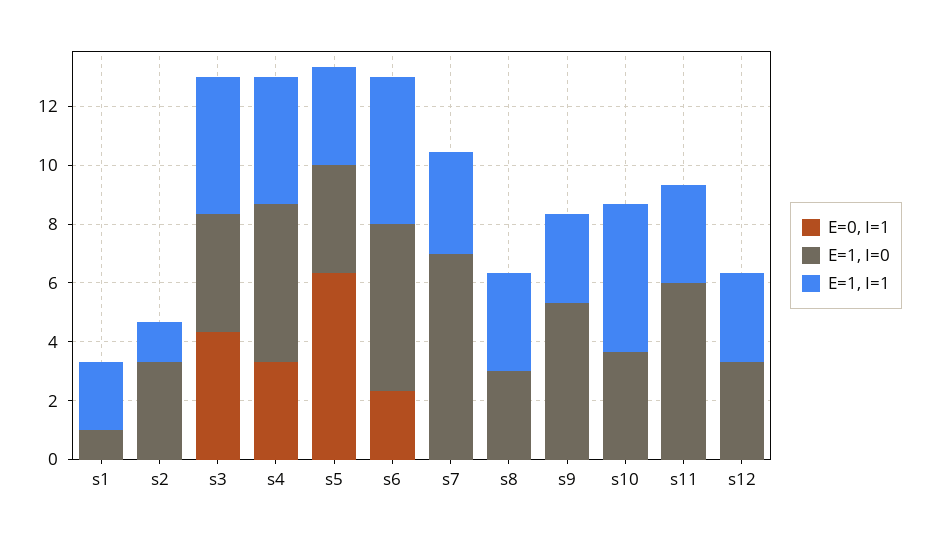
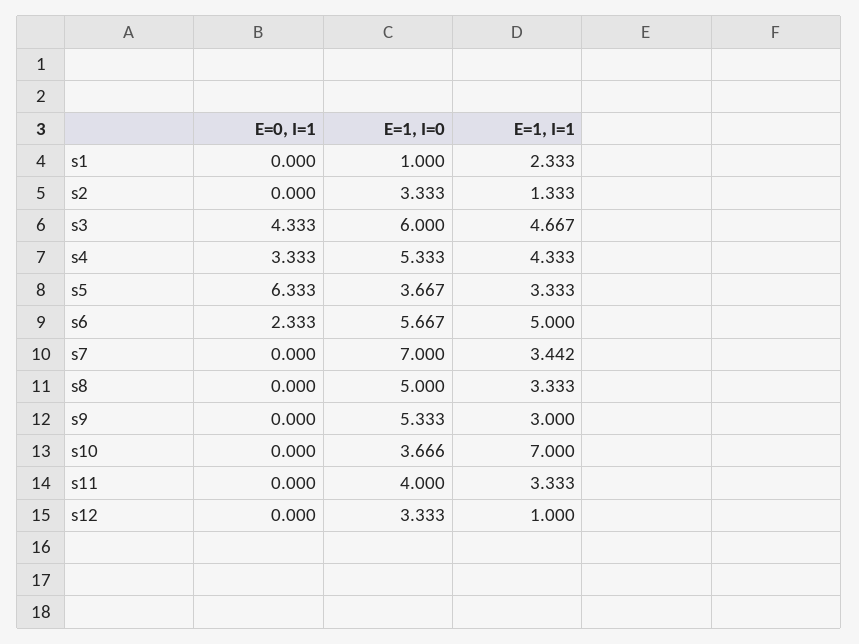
E=1, I=0, s3: 4 -> 6
E=1, I=0, s8: 3 -> 5
E=1, I=1, s10: 5 -> 7
E=1, I=0, s11: 6 -> 4
E=1, I=1, s12: 3 -> 1

